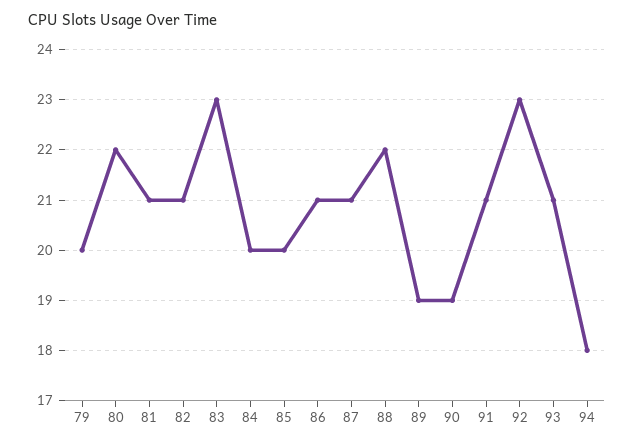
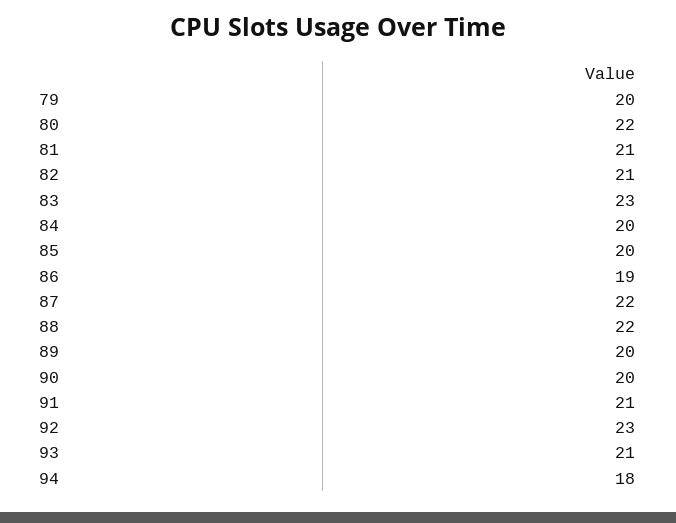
86: 21 -> 19
87: 21 -> 22
89: 19 -> 20
90: 19 -> 20

